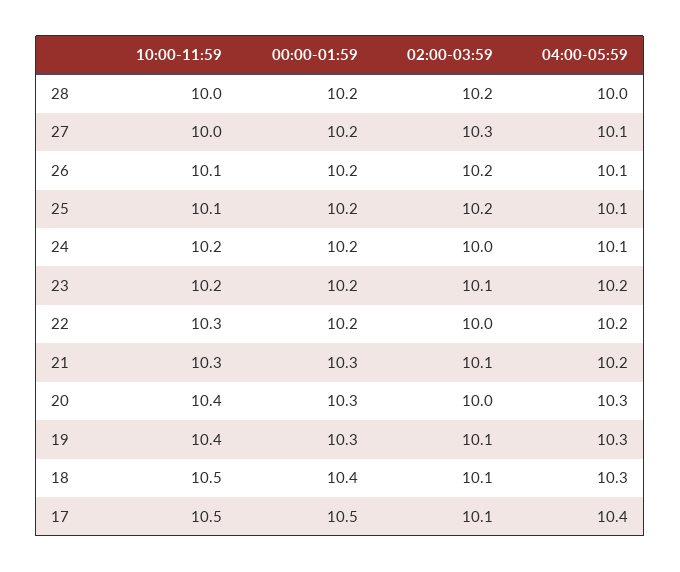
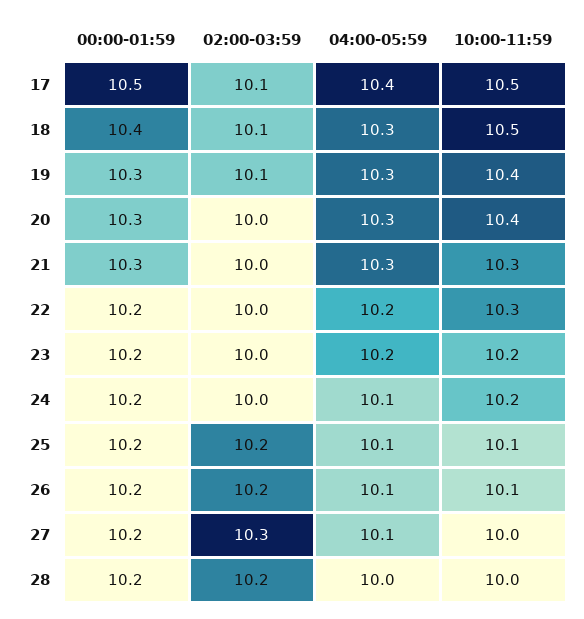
02:00-03:59, 23: 10.1 -> 10
02:00-03:59, 21: 10.1 -> 10
04:00-05:59, 21: 10.2 -> 10.3

